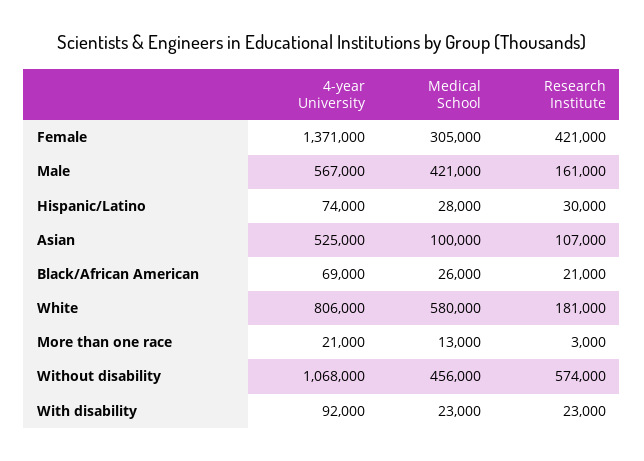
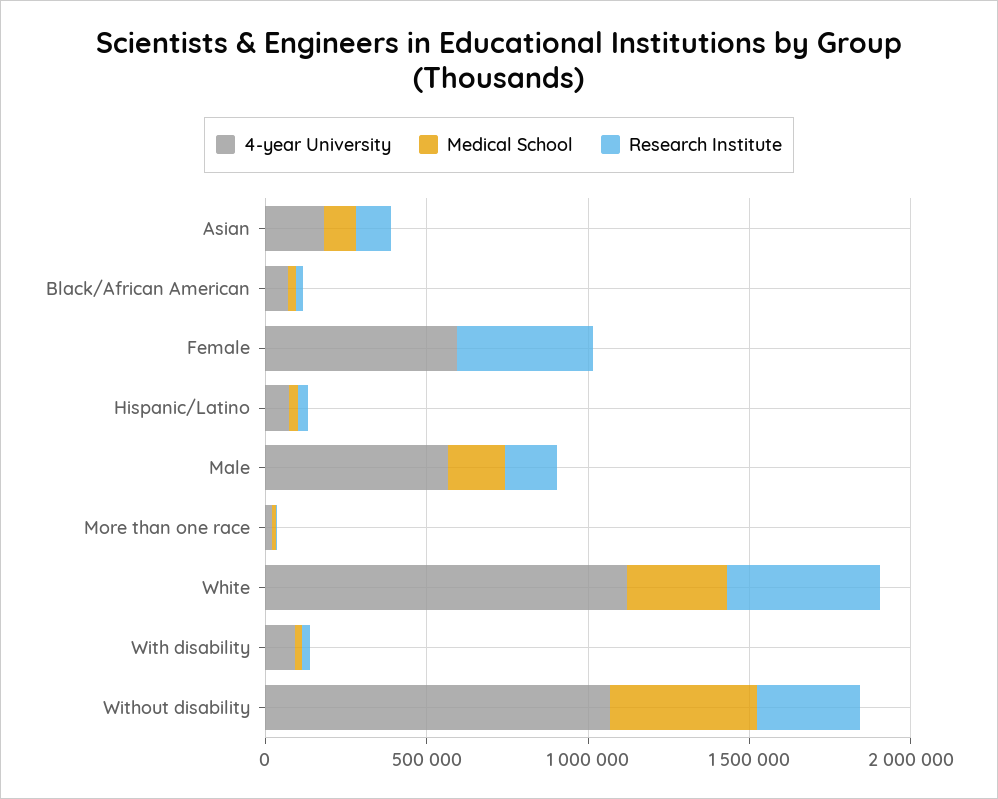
4-year University, Female: 1371000 -> 600000
Medical School, Female: 305000 -> 0
Medical School, Male: 421000 -> 200000
4-year University, Asian: 525000 -> 200000
4-year University, White: 806000 -> 1100000
Medical School, White: 580000 -> 300000
Research Institute, White: 181000 -> 500000
Research Institute, Without disability: 574000 -> 300000

